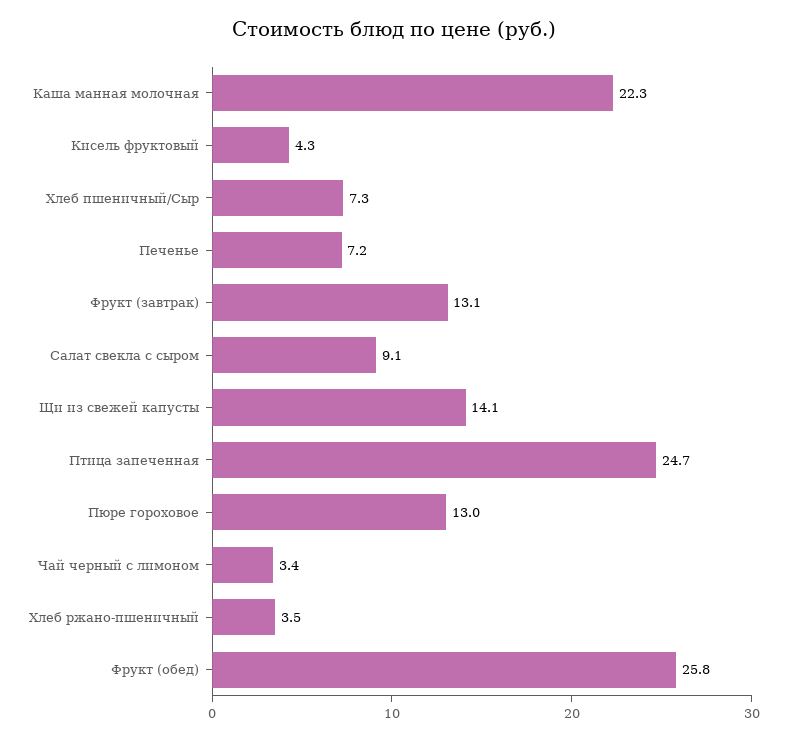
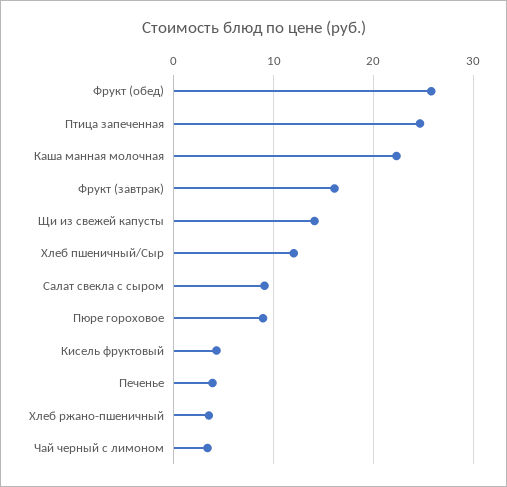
Хлеб пшеничный/Сыр: 7.3 -> 12
Печенье: 7.2 -> 4
Фрукт (завтрак): 13.1 -> 16
Пюре гороховое: 13 -> 9

